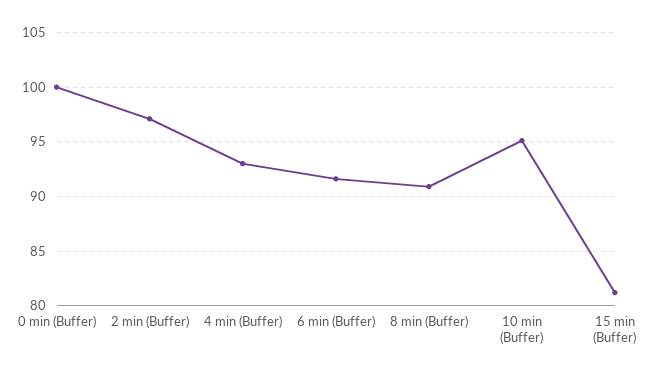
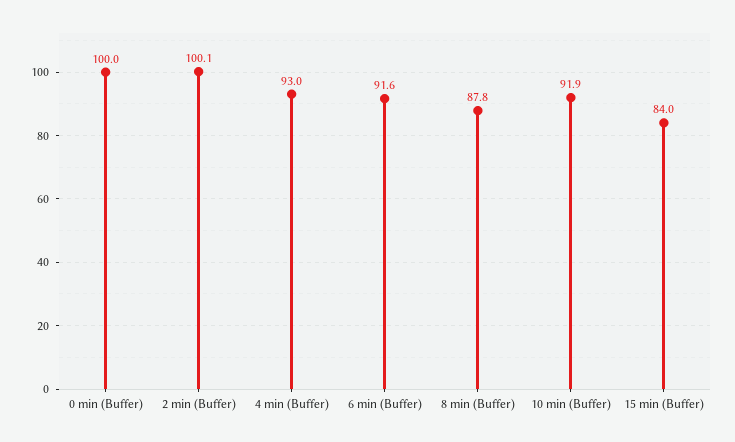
2 min (Buffer): 97 -> 100.1
8 min (Buffer): 91 -> 87.8
10 min (Buffer): 95 -> 91.9
15 min (Buffer): 81 -> 84

